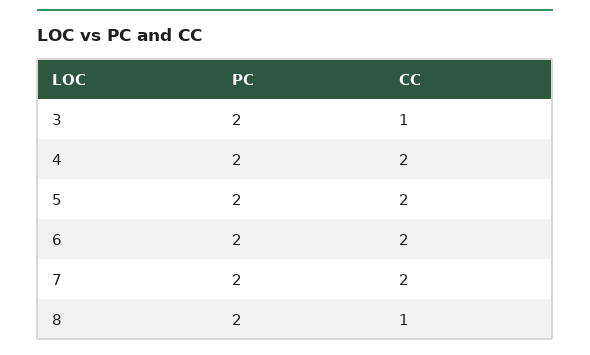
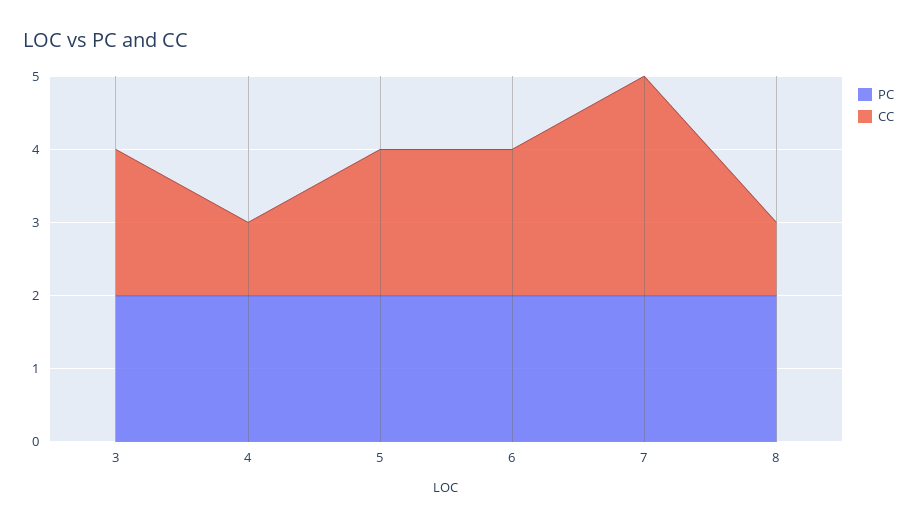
CC, 3: 1 -> 2
CC, 4: 2 -> 1
CC, 7: 2 -> 3

